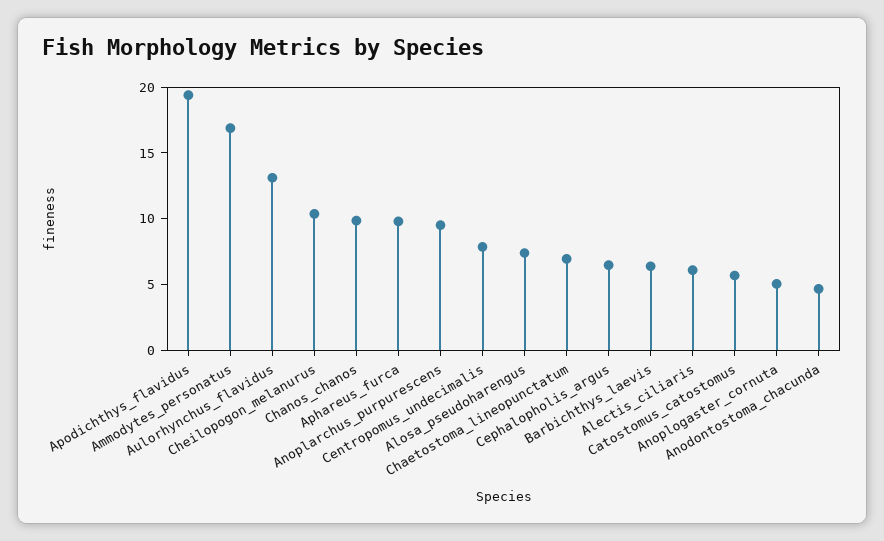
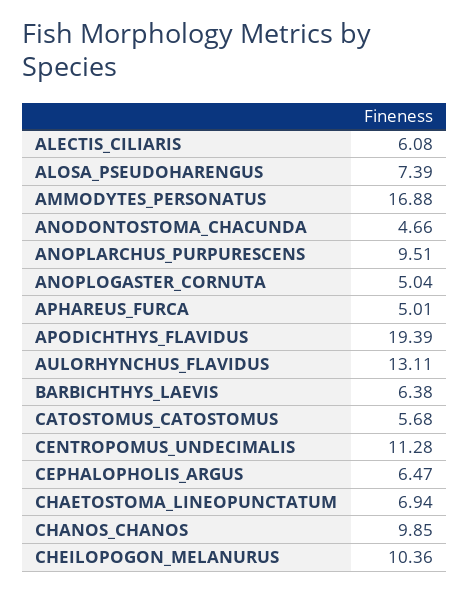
Aphareus_furca: 10 -> 5.01
Centropomus_undecimalis: 8 -> 11.28

